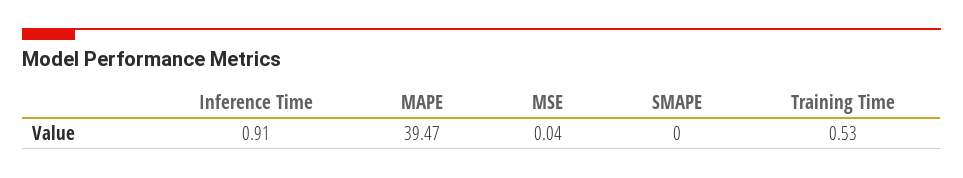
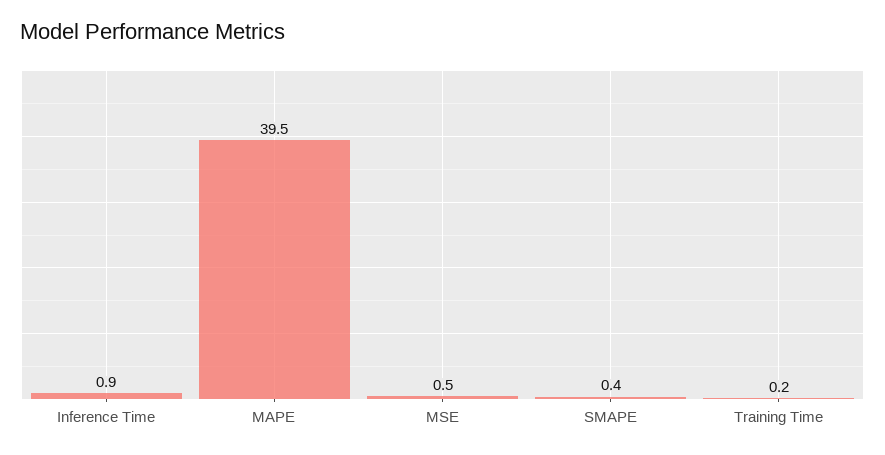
MSE: 0.04 -> 0.5
SMAPE: 0 -> 0.4
Training Time: 0.53 -> 0.2

